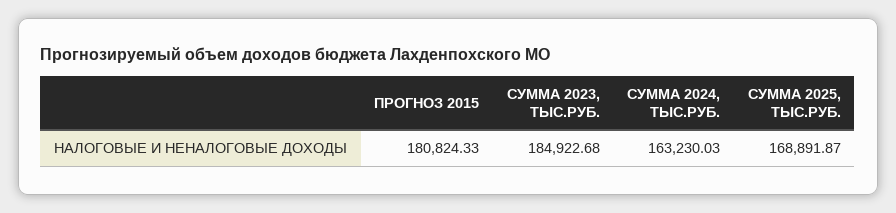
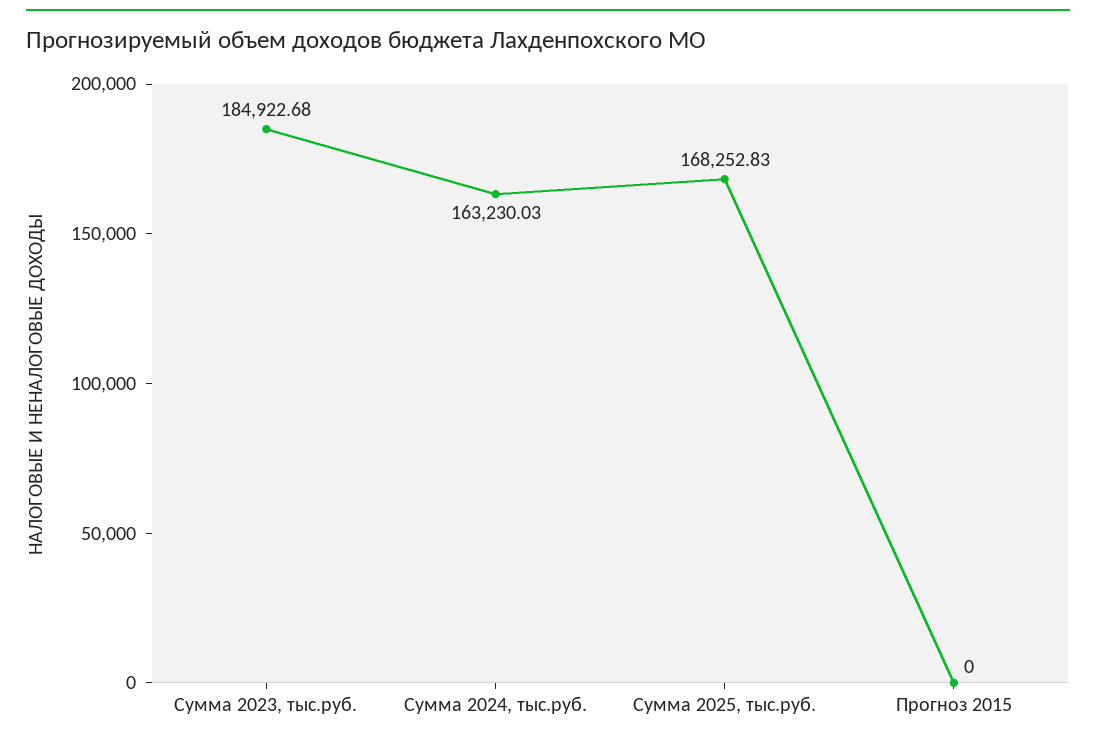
ПРОГНОЗ 2015: 180824.33 -> 0
СУММА 2025, ТЫС.РУБ.: 168891.87 -> 168252.83

